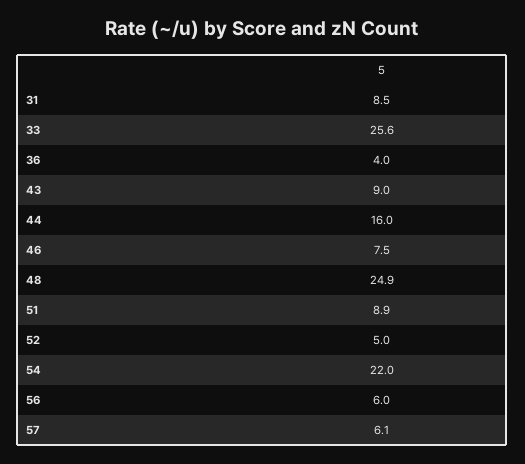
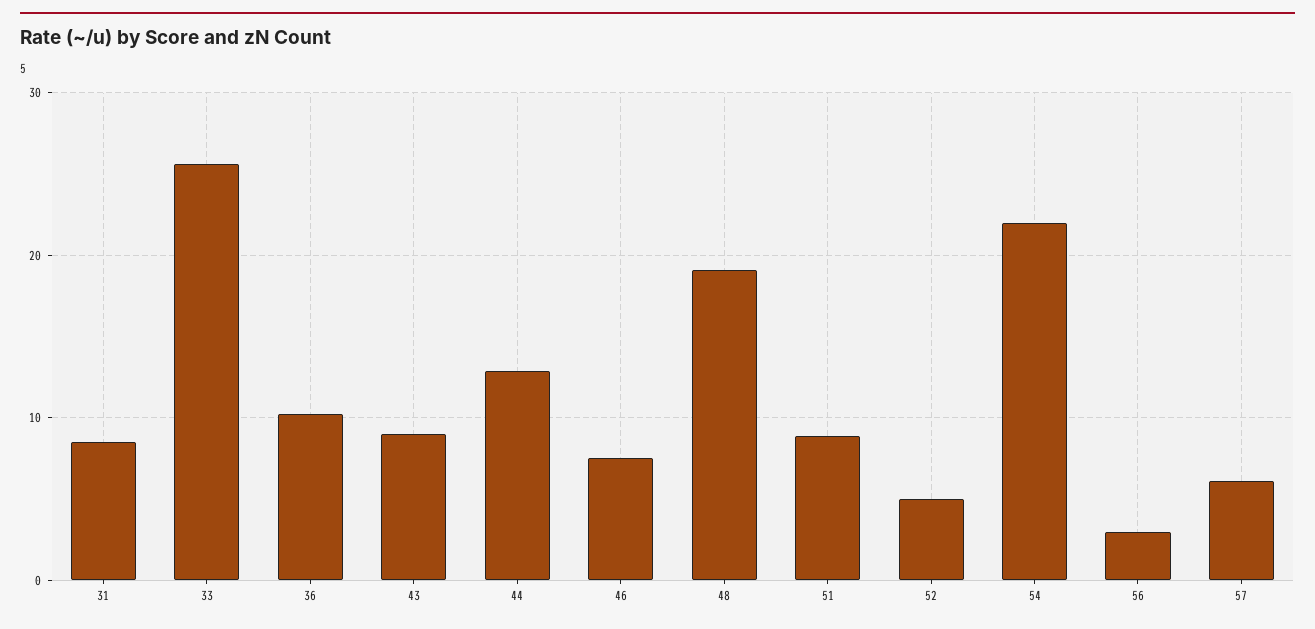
36: 4 -> 10
44: 16 -> 13
48: 24.9 -> 19
56: 6 -> 3

